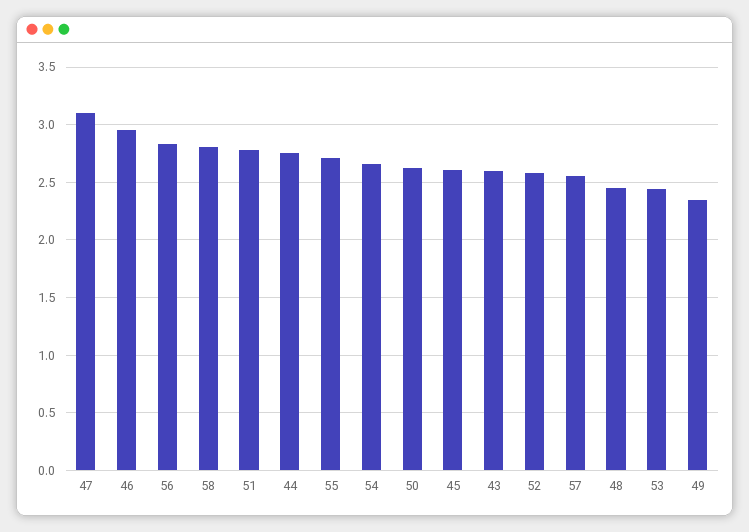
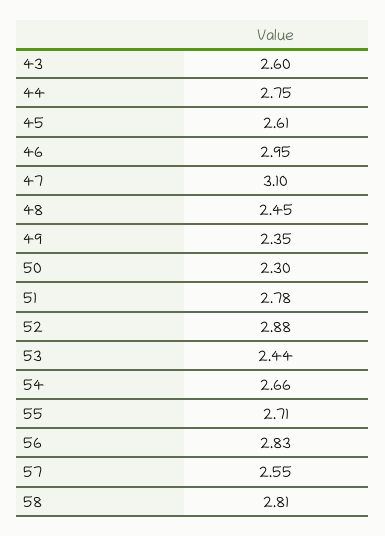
50: 2.6 -> 2.3
52: 2.6 -> 2.88

